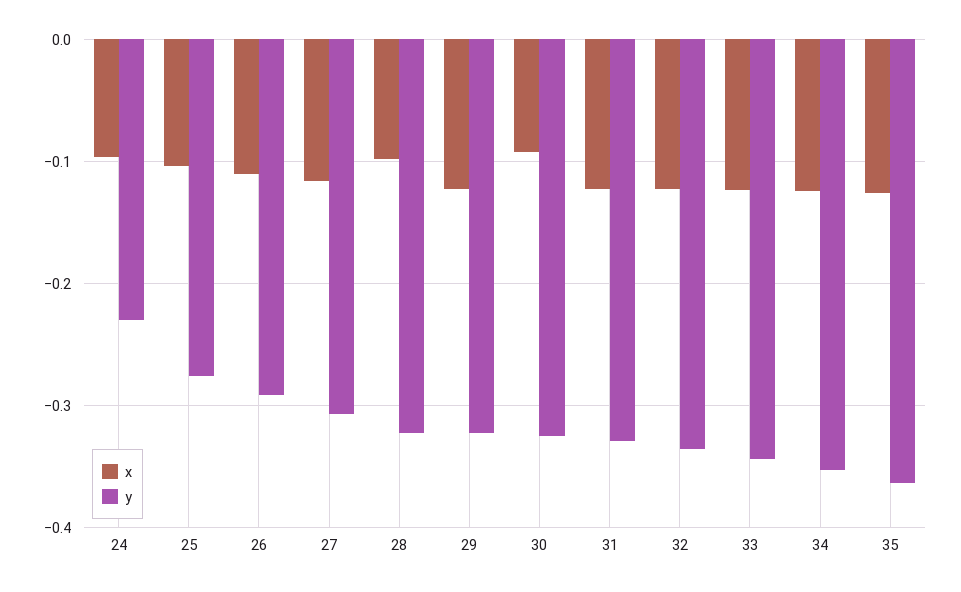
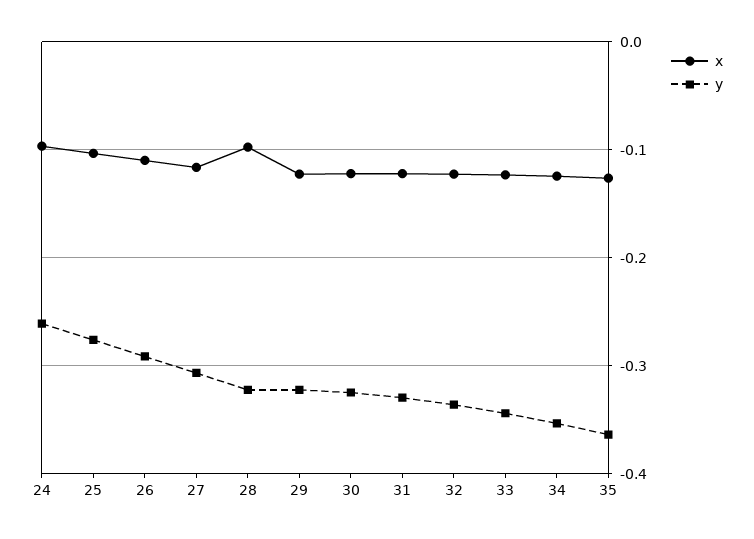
y, 24: -0.23 -> -0.26
x, 30: -0.09 -> -0.12

